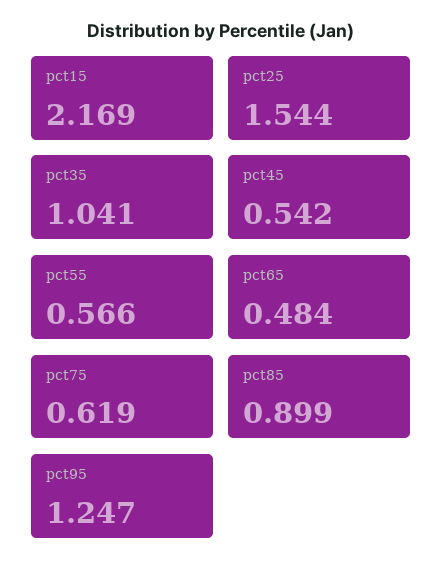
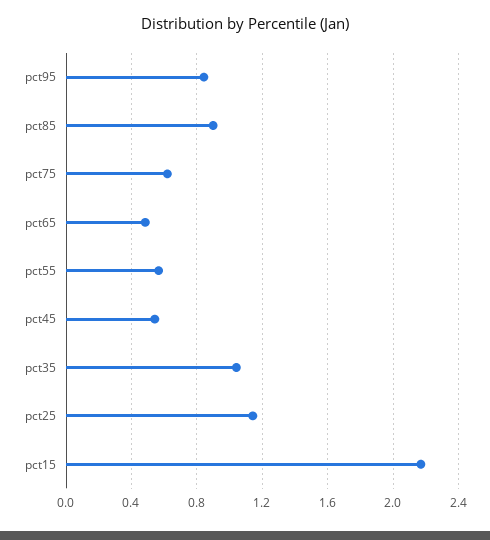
pct25: 1.544 -> 1.15
pct95: 1.247 -> 0.85

